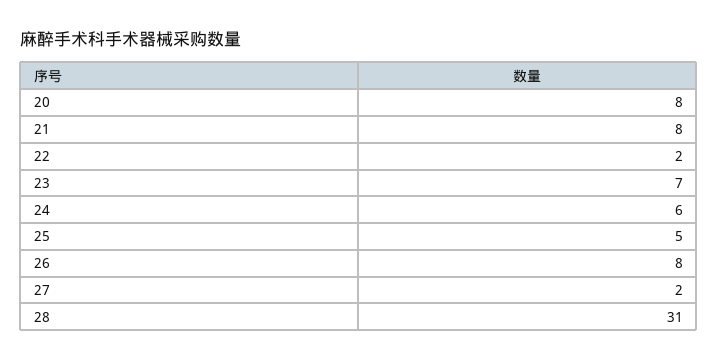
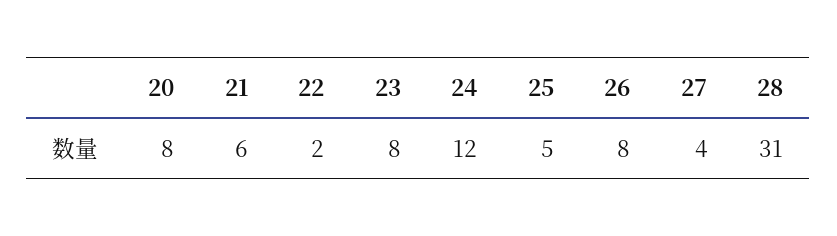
21: 8 -> 6
23: 7 -> 8
24: 6 -> 12
27: 2 -> 4

